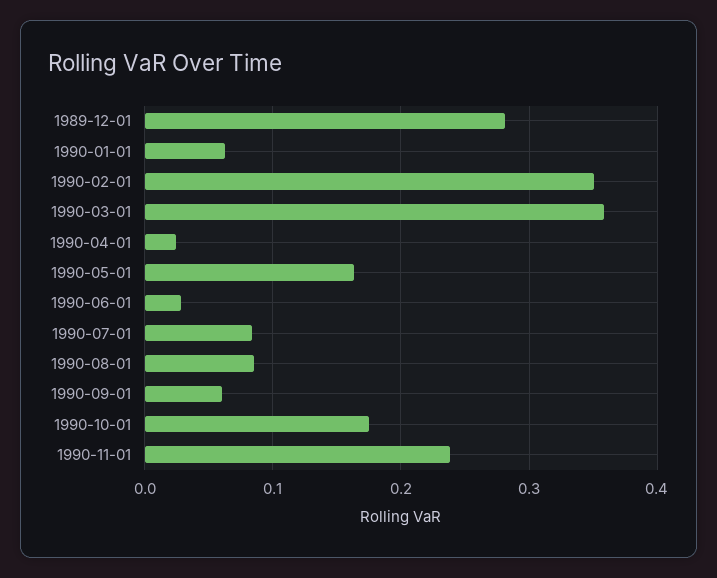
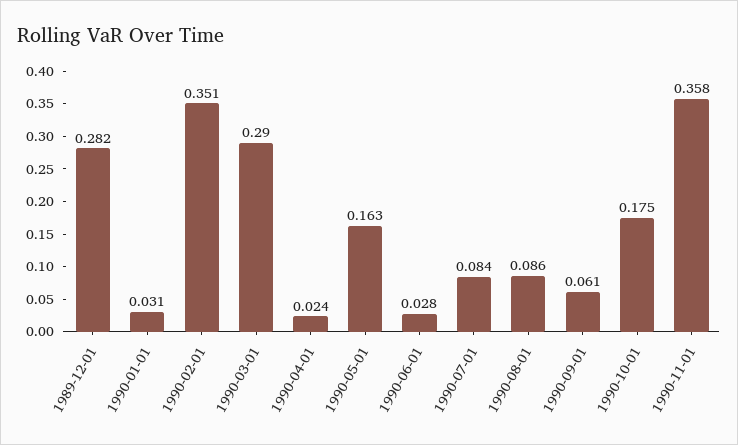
1990-01-01: 0.06 -> 0.031
1990-03-01: 0.36 -> 0.29
1990-11-01: 0.24 -> 0.358

